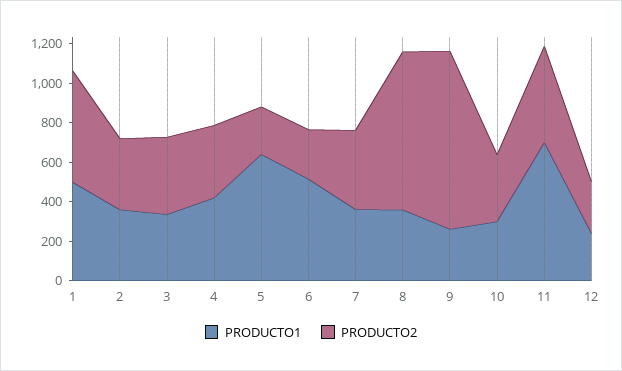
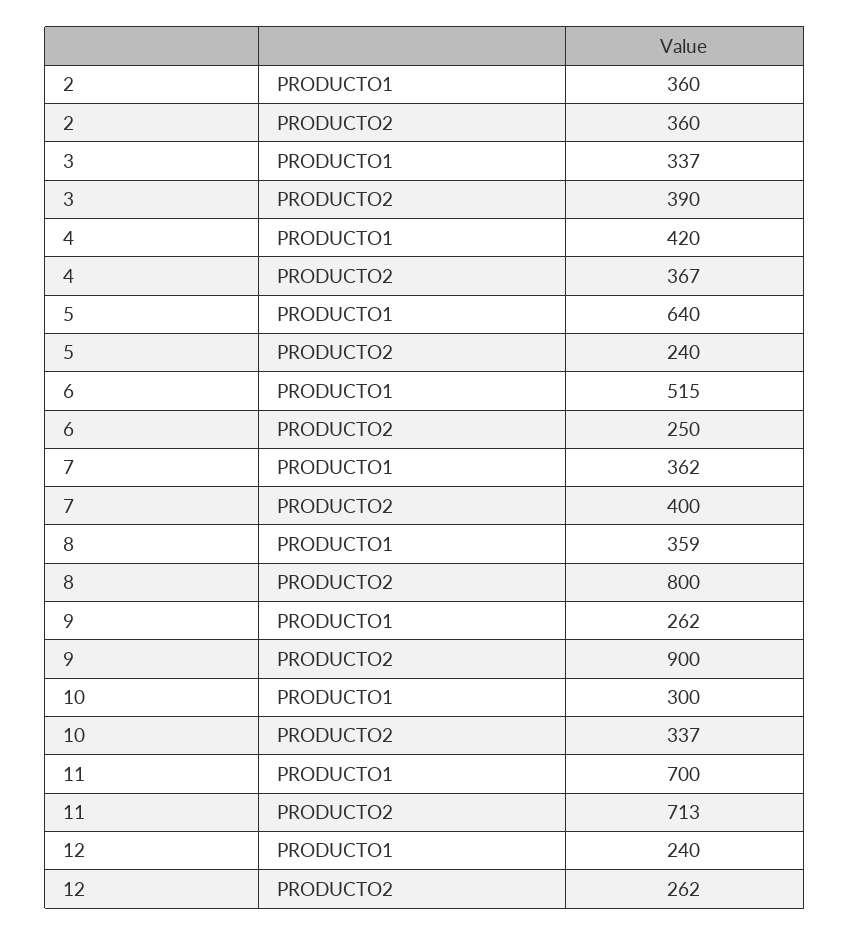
PRODUCTO1, 1: 500 -> none
PRODUCTO2, 1: 550 -> none
PRODUCTO2, 11: 500 -> 713

